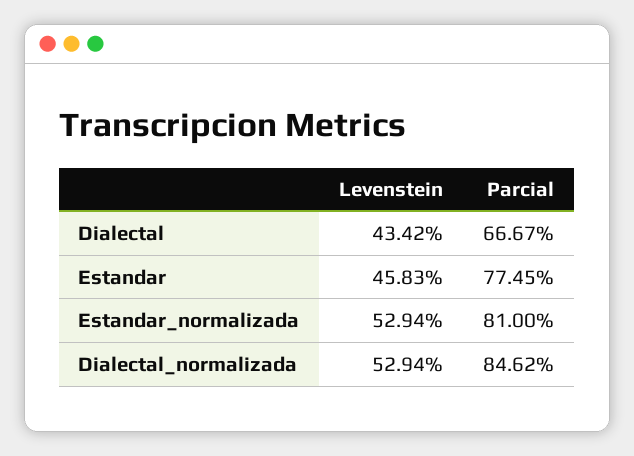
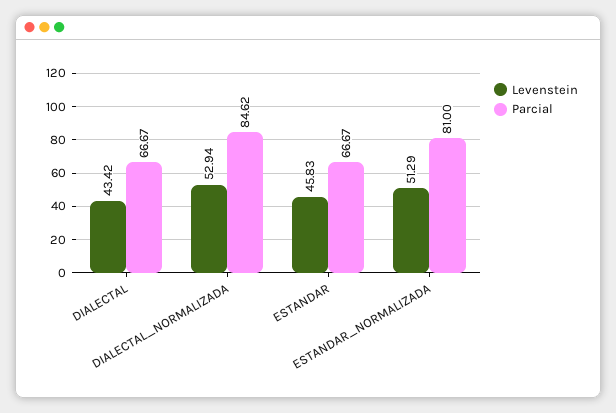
Parcial, Estandar: 77.45 -> 66.67
Levenstein, Estandar_normalizada: 52.94 -> 51.29

